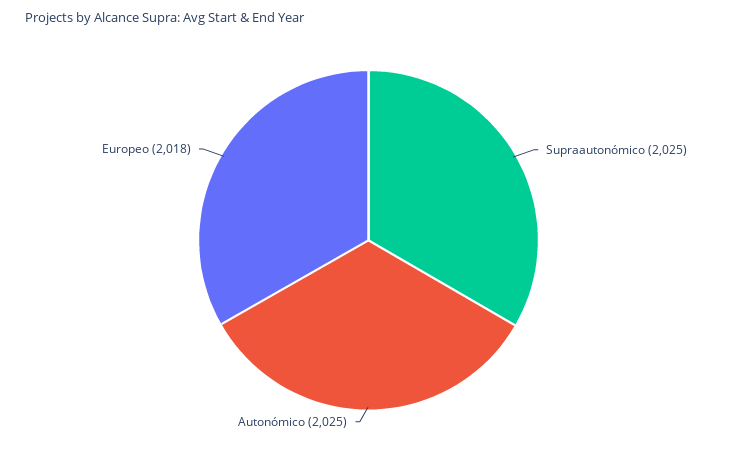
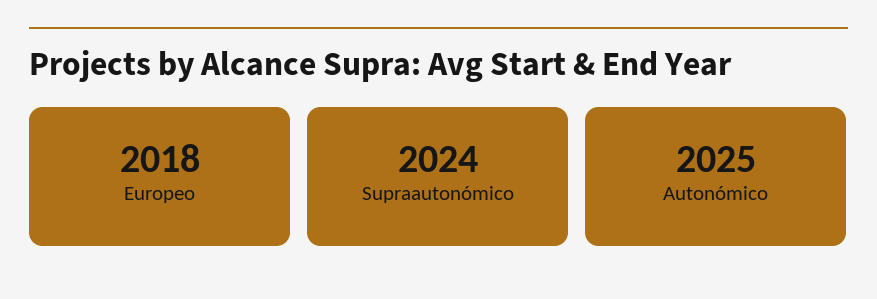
Supraautonómico: 2025 -> 2024

